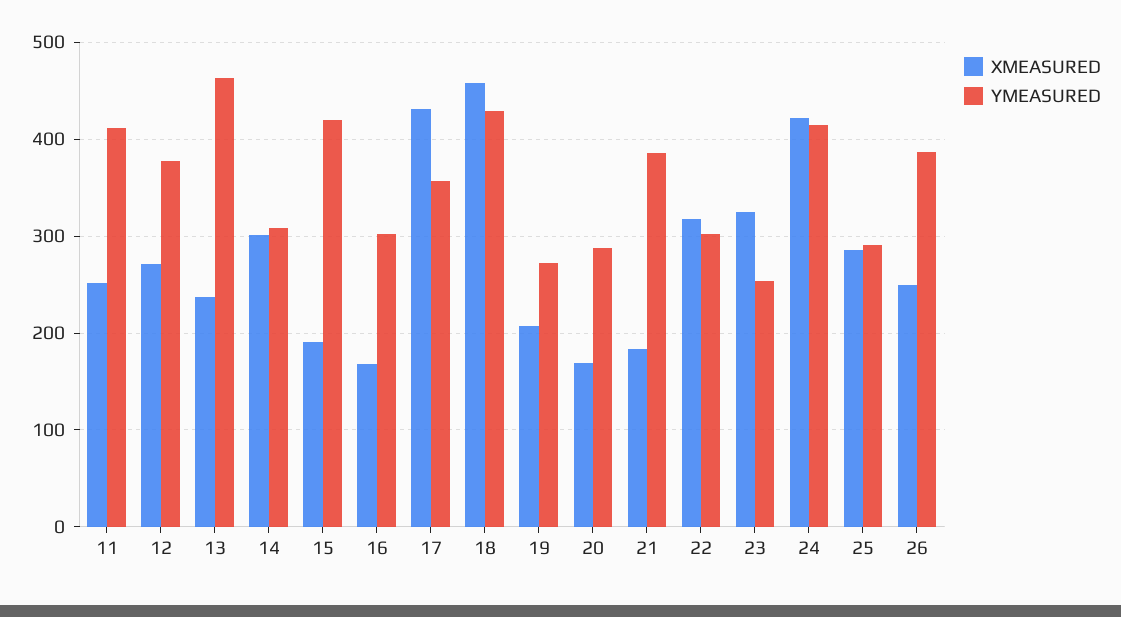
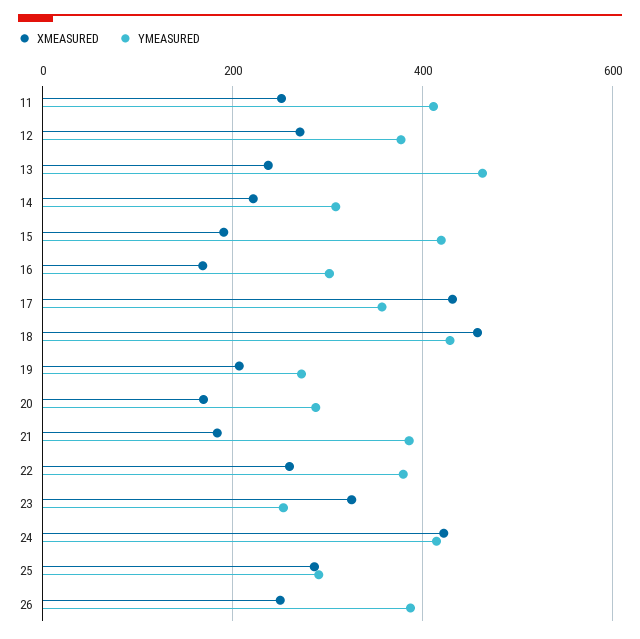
XMEASURED, 14: 300 -> 220
XMEASURED, 22: 320 -> 260
YMEASURED, 22: 300 -> 380

